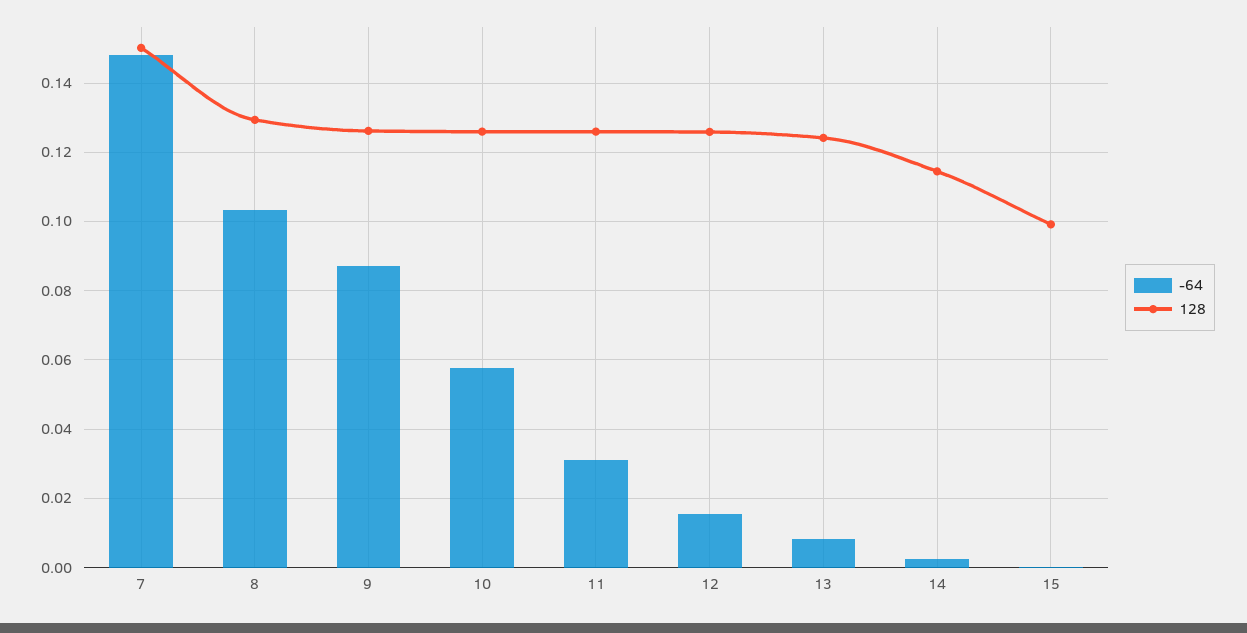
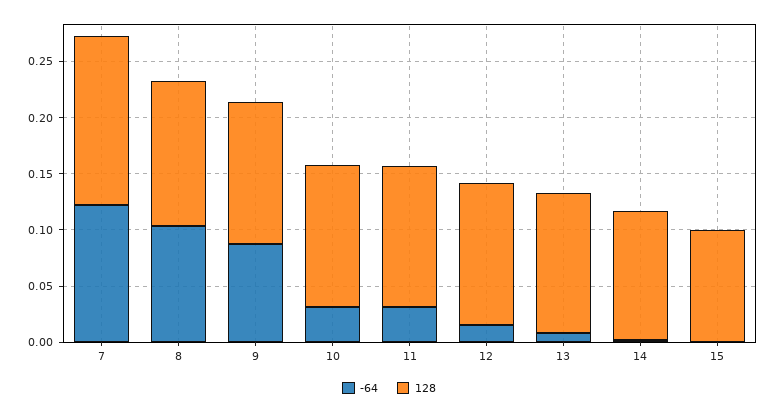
-64, 7: 0.148 -> 0.12
-64, 10: 0.058 -> 0.03

